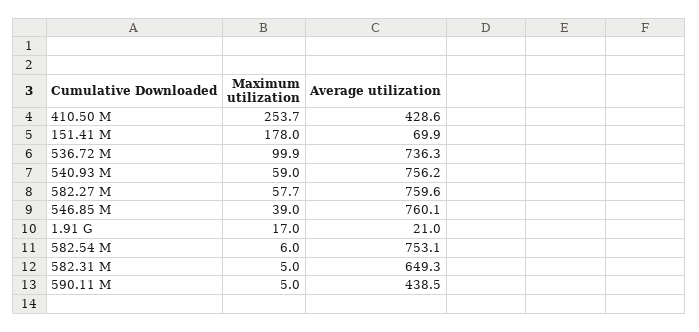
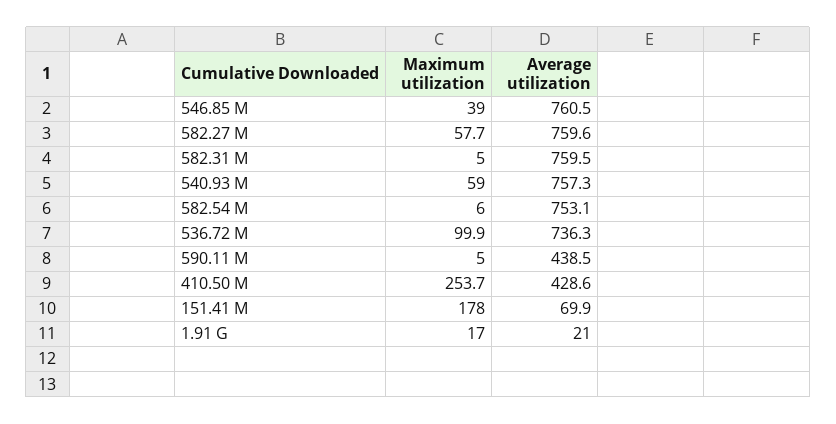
Average utilization, 540.93 M: 756.2 -> 757.3
Average utilization, 546.85 M: 760.1 -> 760.5
Average utilization, 582.31 M: 649.3 -> 759.5

